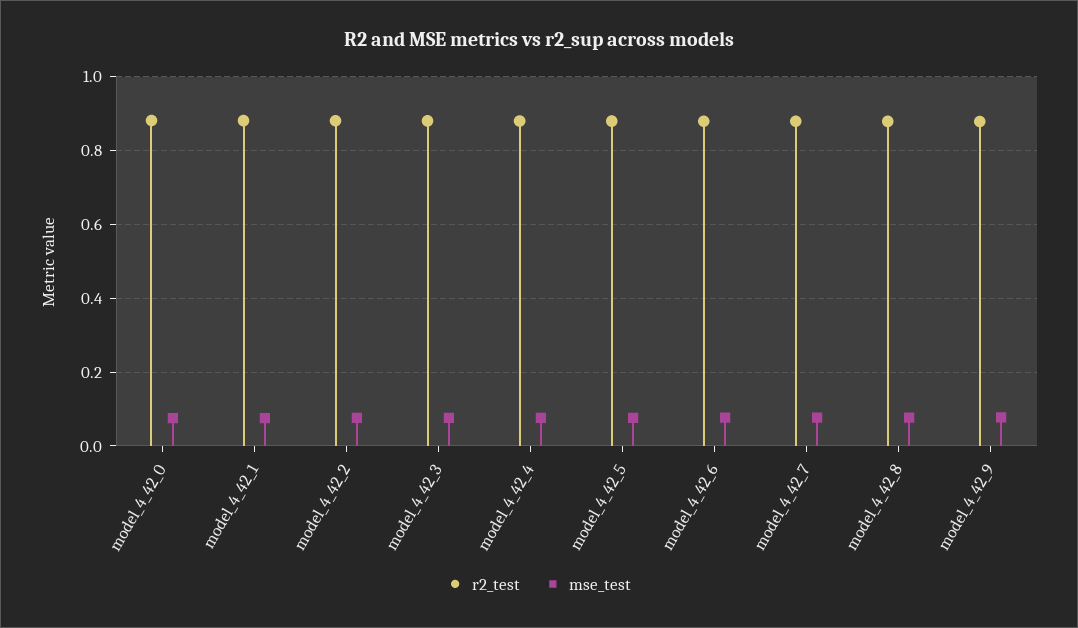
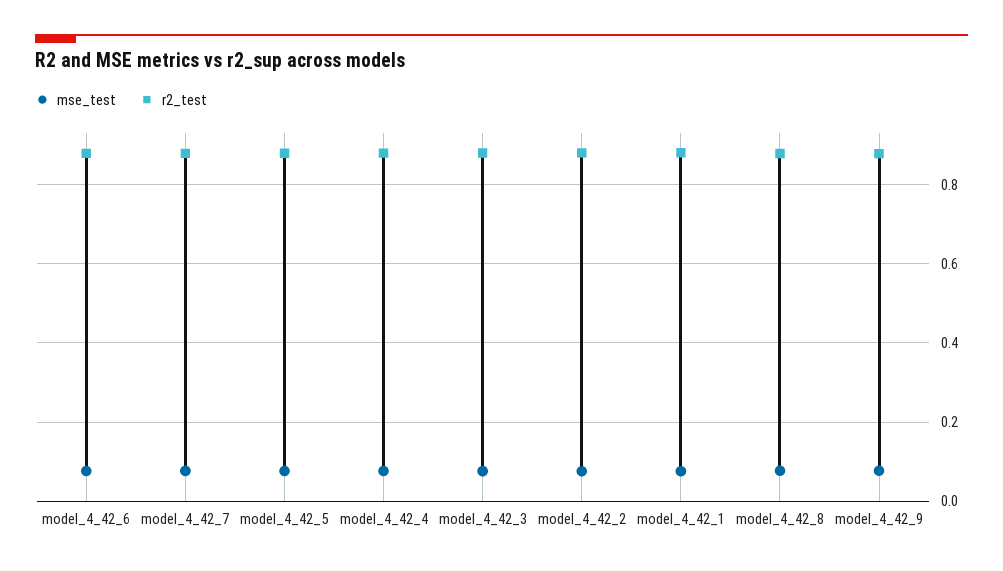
r2_test, model_4_42_0: 0.88 -> none
mse_test, model_4_42_0: 0.08 -> none

